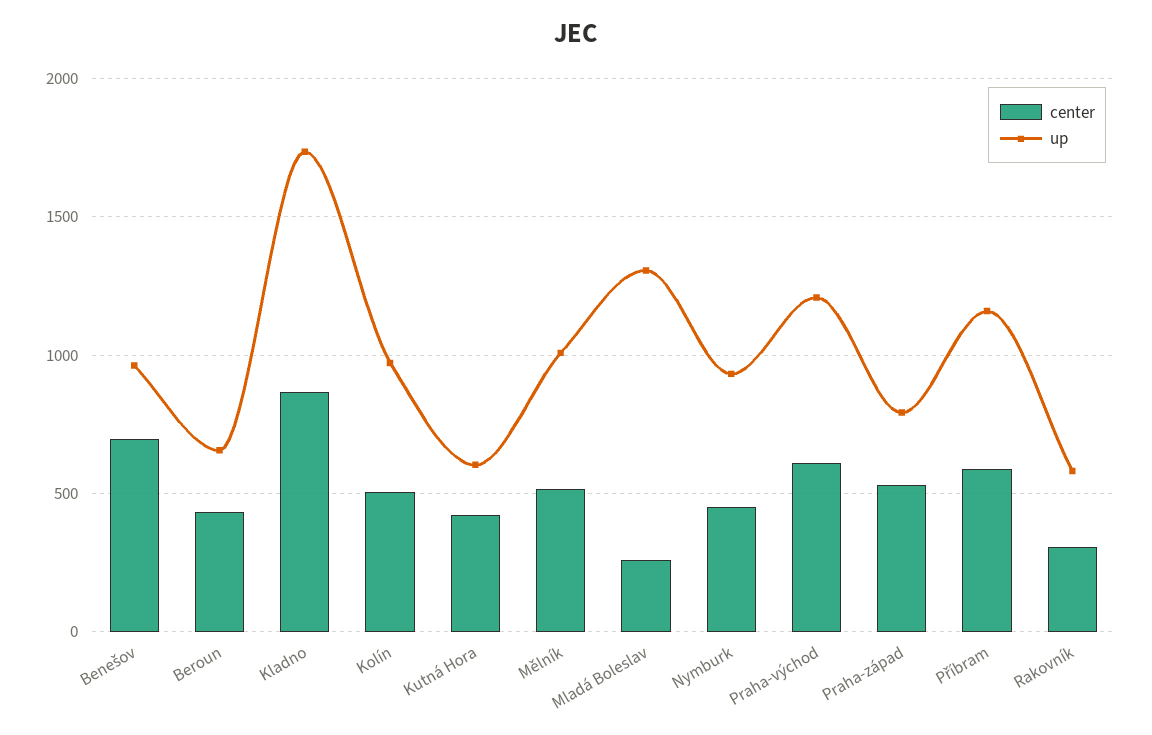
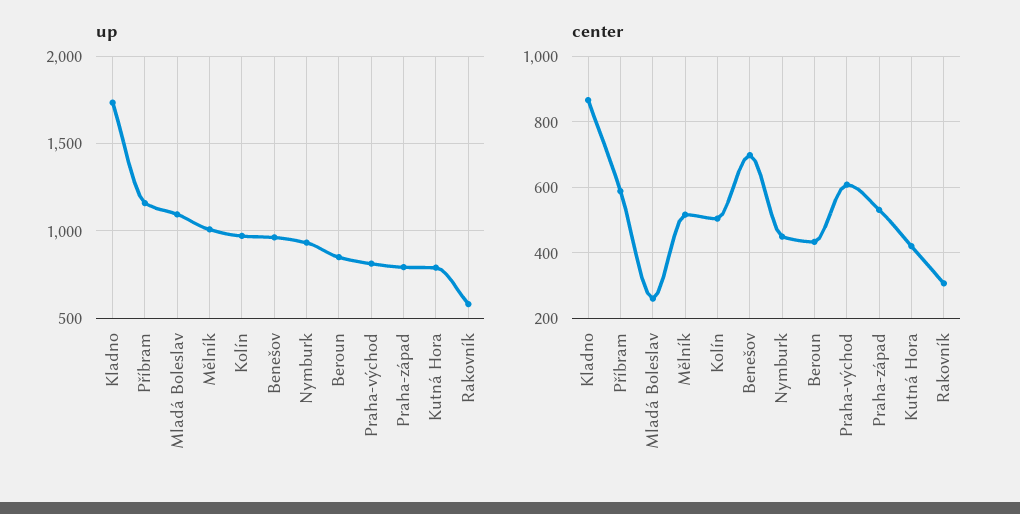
up, Beroun: 650 -> 850
up, Kutná Hora: 600 -> 800
up, Mladá Boleslav: 1300 -> 1100
up, Praha-východ: 1200 -> 800

